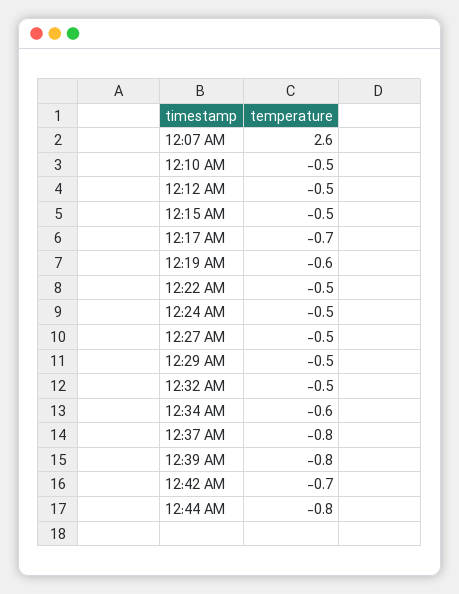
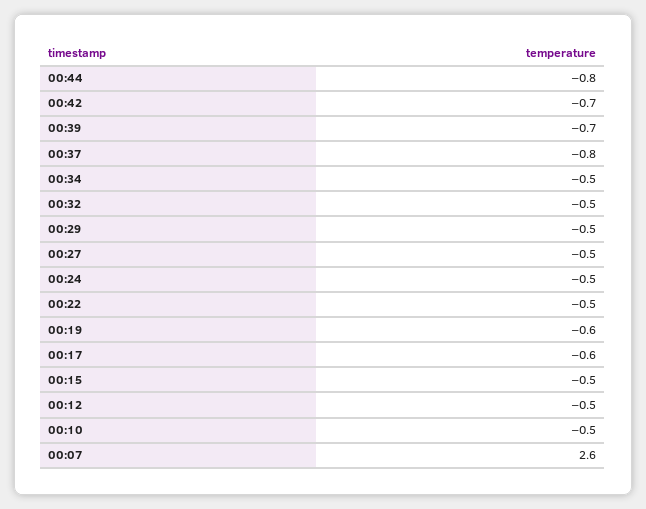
12:17 AM: -0.7 -> -0.6
12:34 AM: -0.6 -> -0.5
12:39 AM: -0.8 -> -0.7

